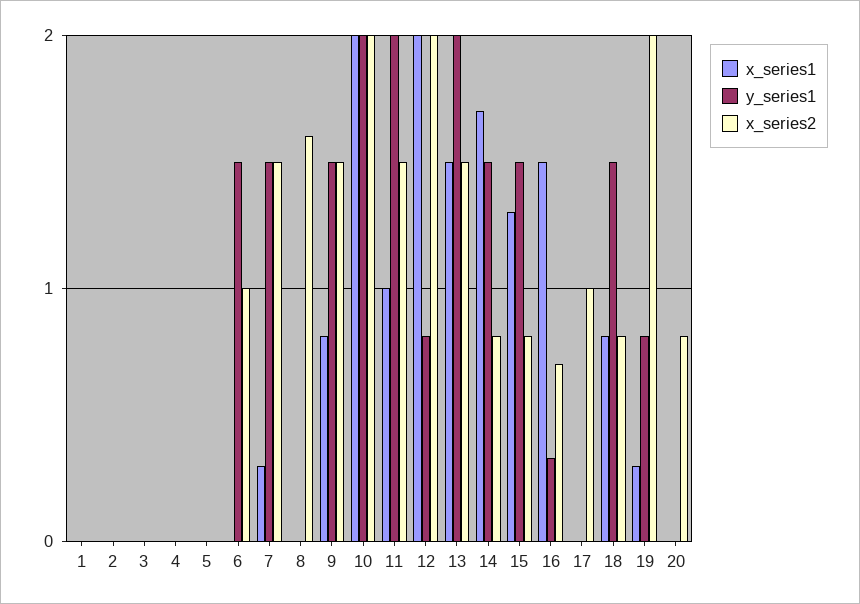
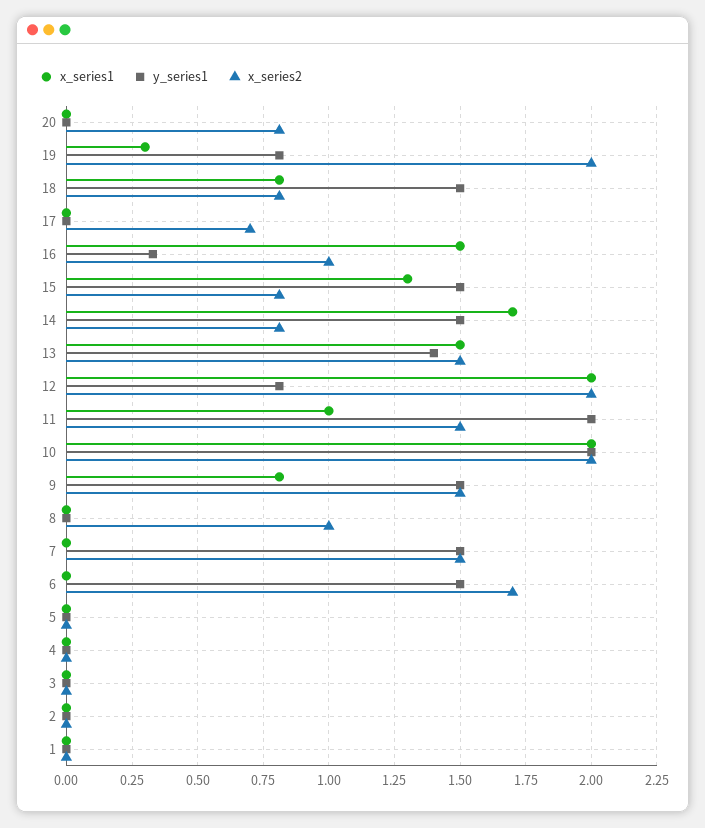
x_series2, 6: 1 -> 1.7
x_series1, 7: 0.3 -> 0
x_series2, 8: 1.6 -> 1
y_series1, 13: 2 -> 1.4
x_series2, 16: 0.7 -> 1
x_series2, 17: 1 -> 0.7

